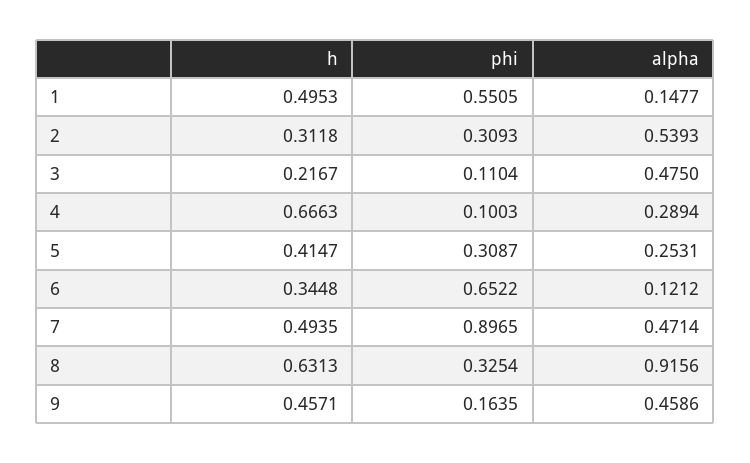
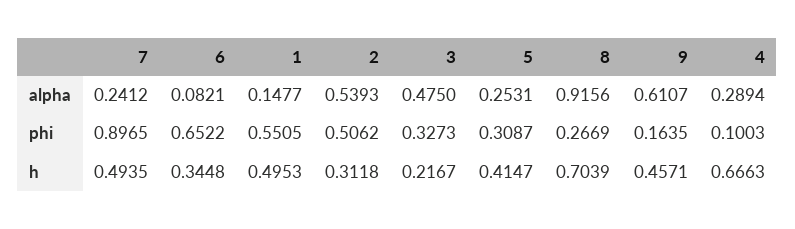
phi, 2: 0.3093 -> 0.5062
phi, 3: 0.1104 -> 0.3273
alpha, 6: 0.1212 -> 0.0821
alpha, 7: 0.4714 -> 0.2412
h, 8: 0.6313 -> 0.7039
phi, 8: 0.3254 -> 0.2669
alpha, 9: 0.4586 -> 0.6107

